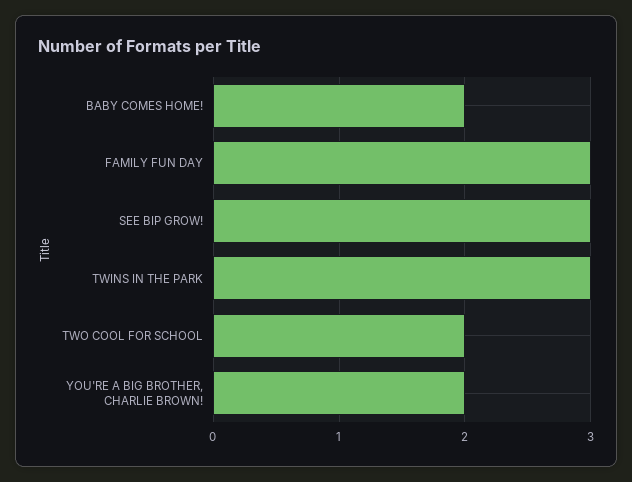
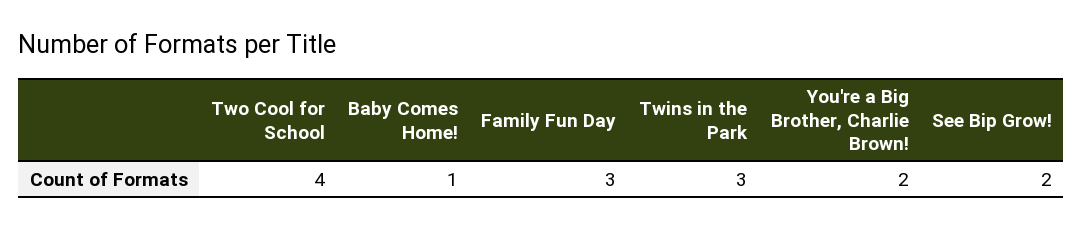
BABY COMES HOME!: 2 -> 1
SEE BIP GROW!: 3 -> 2
TWO COOL FOR SCHOOL: 2 -> 4

